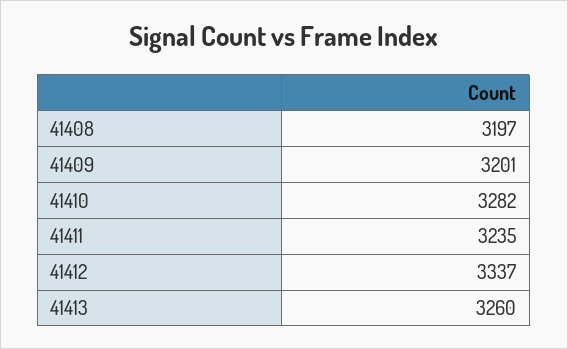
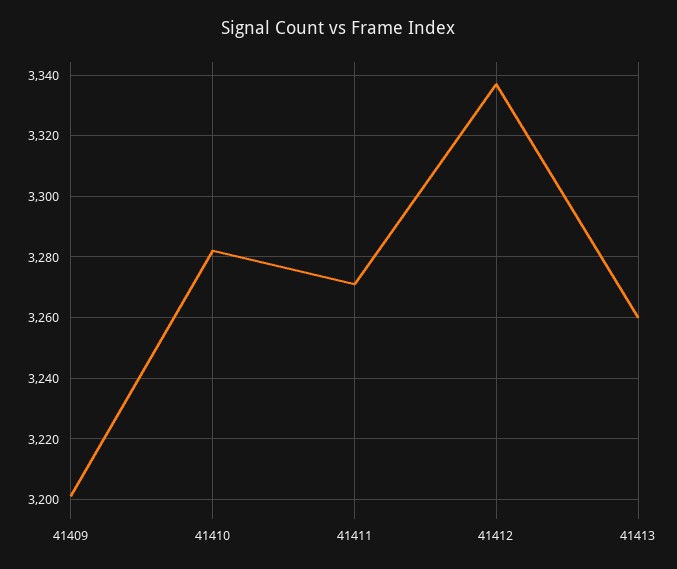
41408: 3197 -> none
41411: 3235 -> 3270

